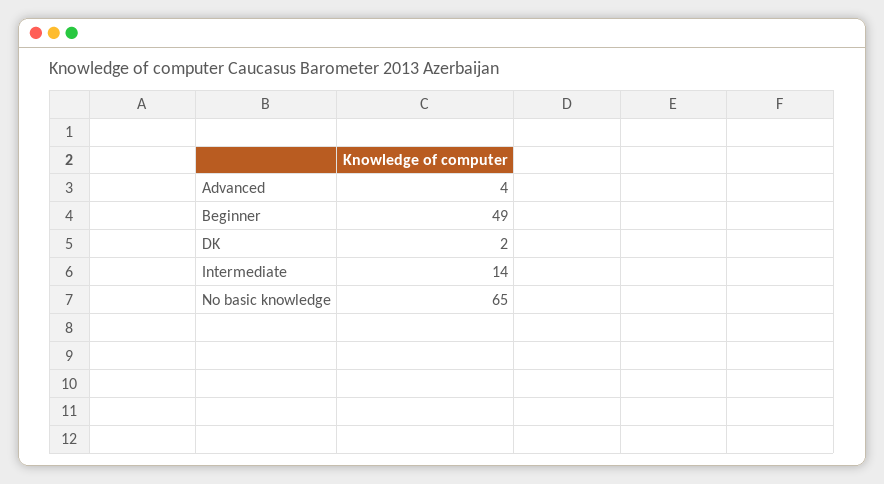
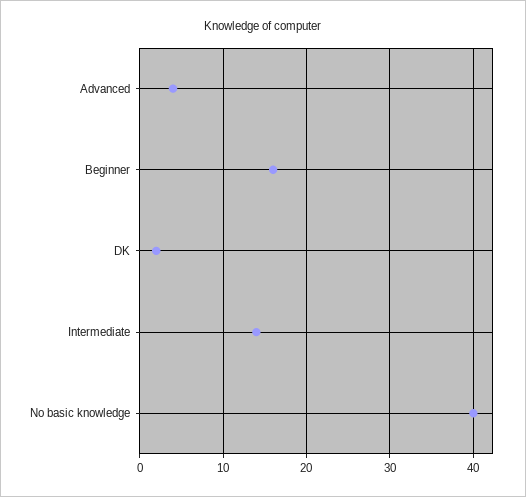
Beginner: 49 -> 16
No basic knowledge: 65 -> 40

